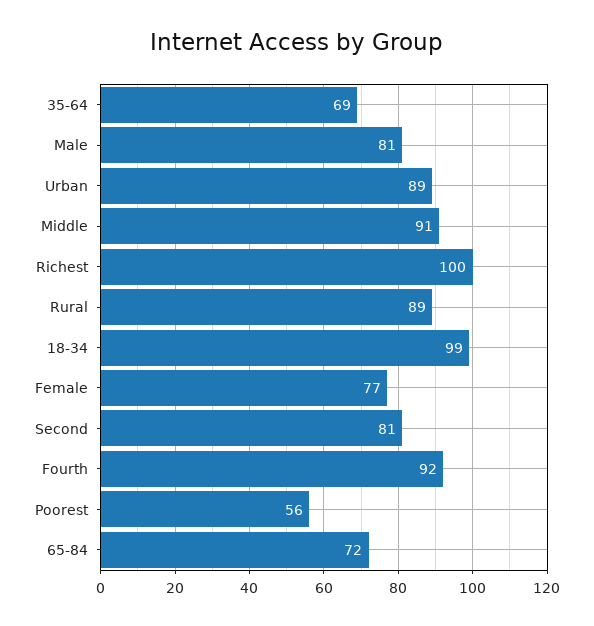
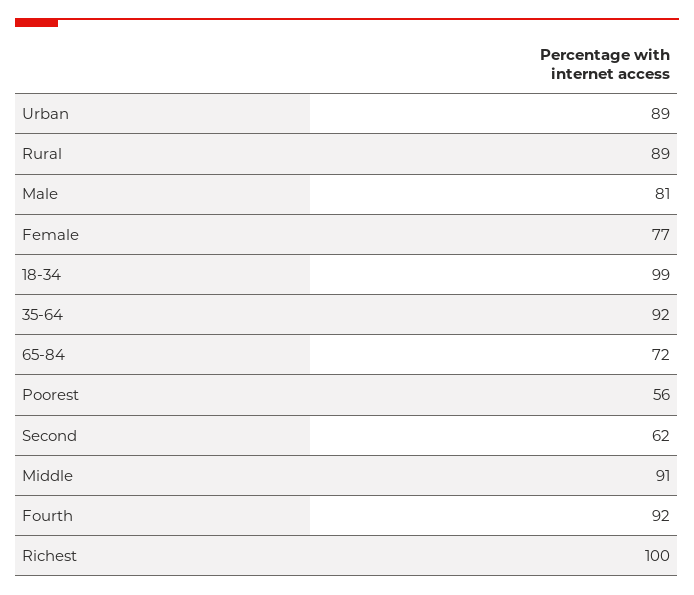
35-64: 69 -> 92
Second: 81 -> 62

